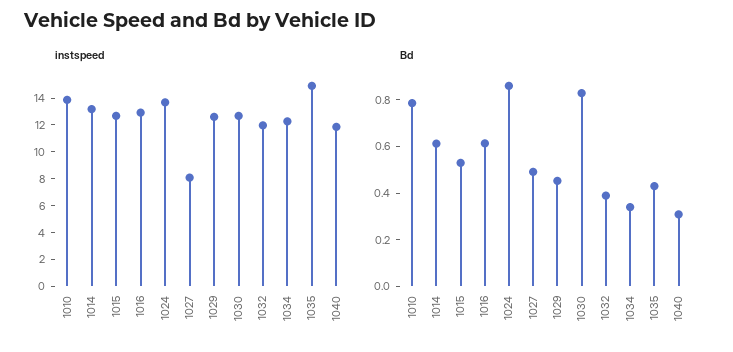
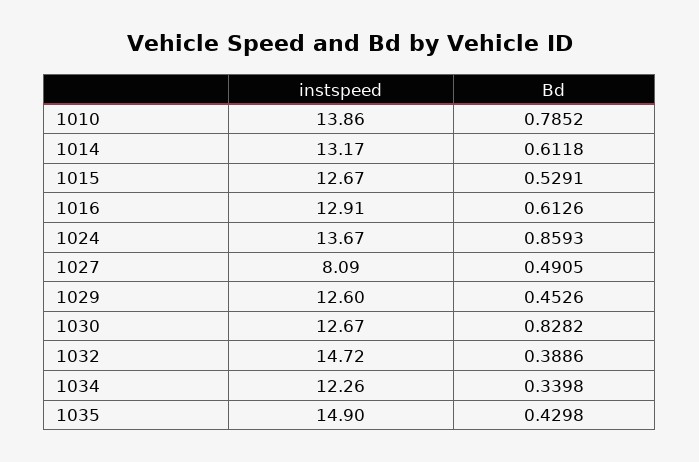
instspeed, 1032: 12 -> 14.72
instspeed, 1040: 12 -> none
Bd, 1040: 0.3 -> none

